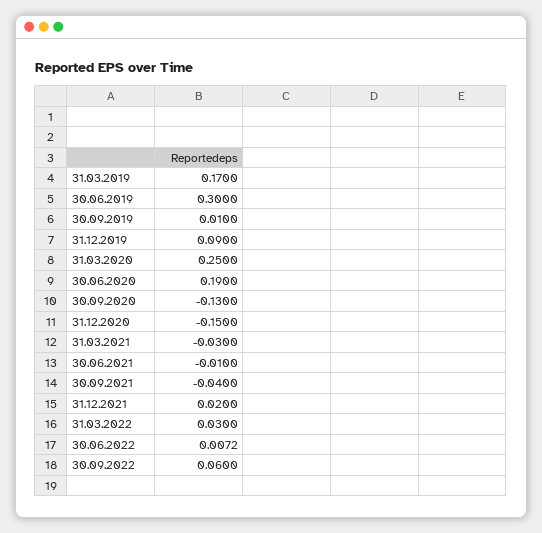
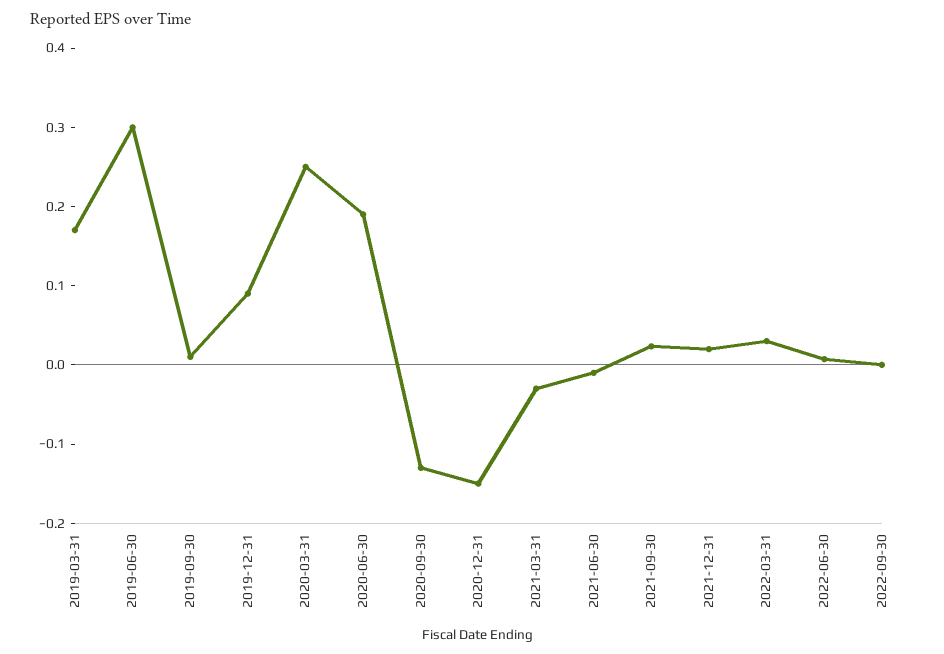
30.09.2021: -0.04 -> 0.02
30.09.2022: 0.06 -> 0

